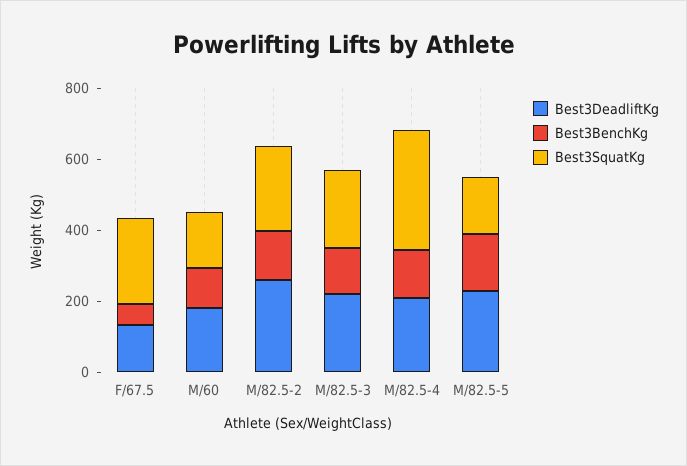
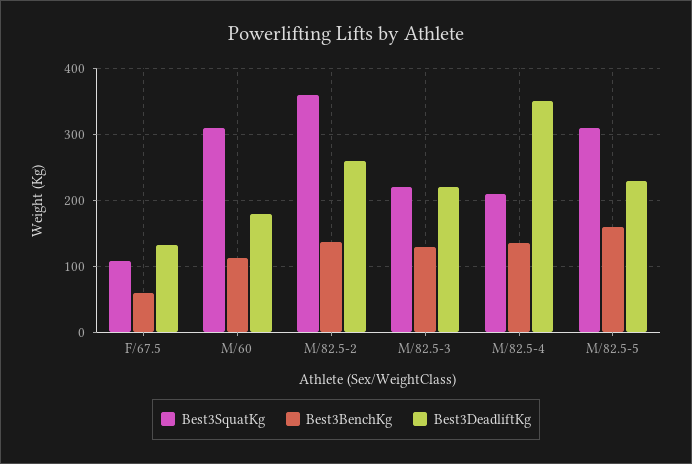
Best3SquatKg, F/67.5: 250 -> 110
Best3SquatKg, M/60: 150 -> 310
Best3SquatKg, M/82.5-2: 250 -> 360
Best3DeadliftKg, M/82.5-4: 200 -> 350
Best3SquatKg, M/82.5-4: 350 -> 210
Best3SquatKg, M/82.5-5: 150 -> 310

